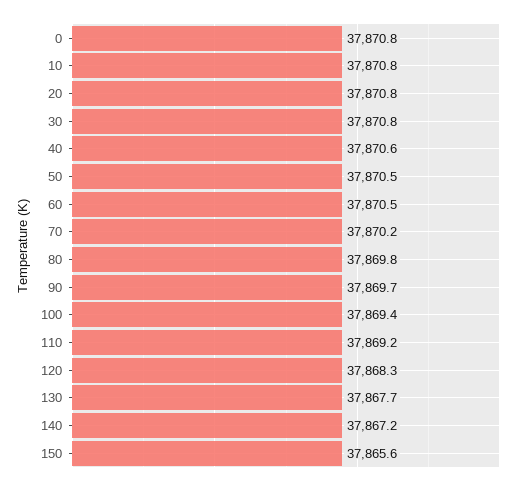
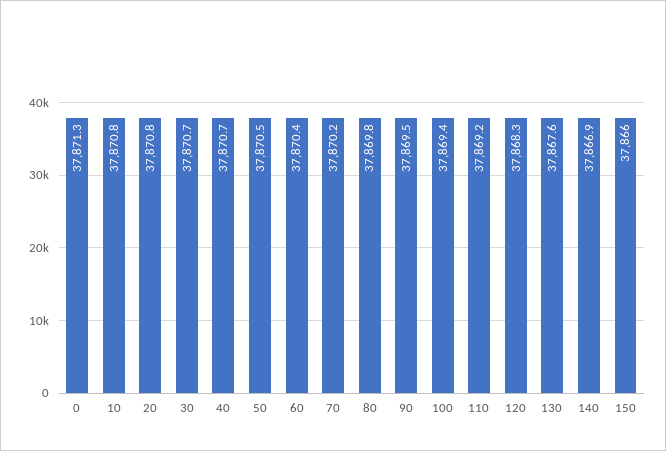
0: 37870.8 -> 37871.3
30: 37870.8 -> 37870.7
40: 37870.6 -> 37870.7
60: 37870.5 -> 37870.4
90: 37869.7 -> 37869.5
130: 37867.7 -> 37867.6
140: 37867.2 -> 37866.9
150: 37865.6 -> 37866

